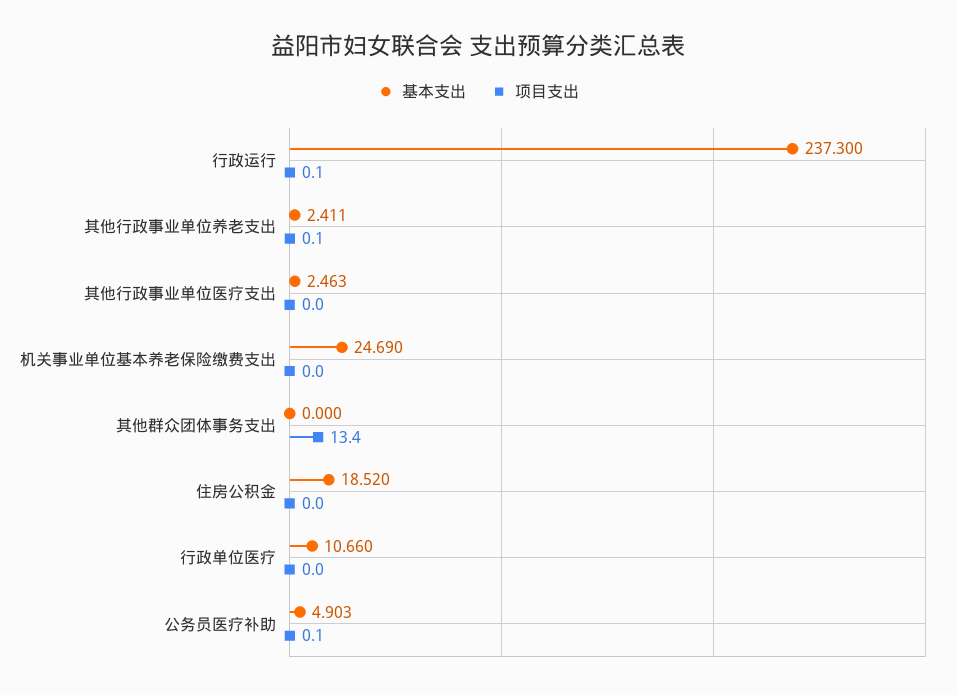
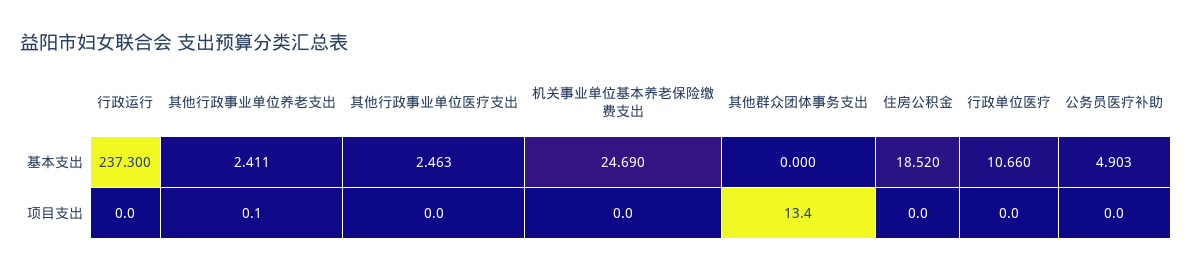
项目支出, 行政运行: 0.1 -> 0
项目支出, 公务员医疗补助: 0.1 -> 0

